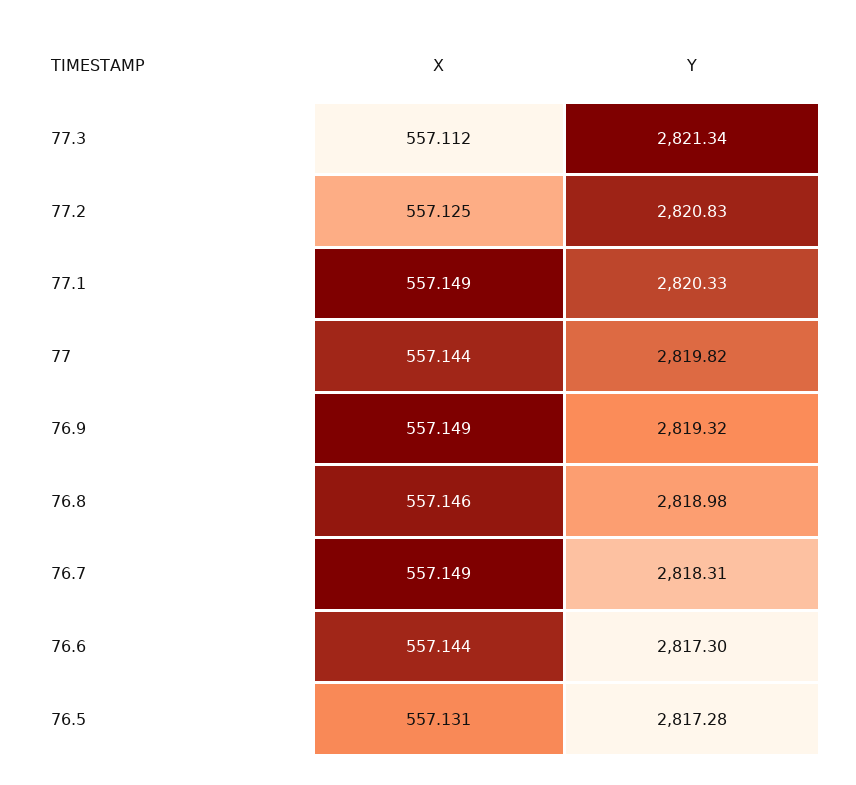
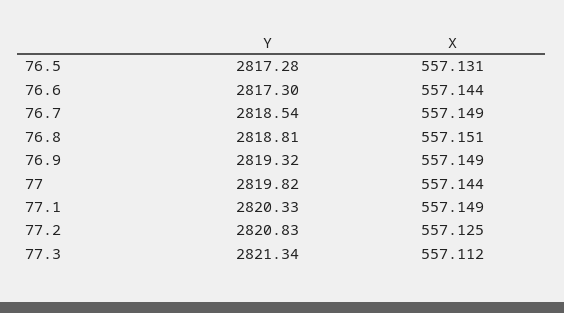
X, 76.8: 557.146 -> 557.151
Y, 76.8: 2818.98 -> 2818.81
Y, 76.7: 2818.31 -> 2818.54

